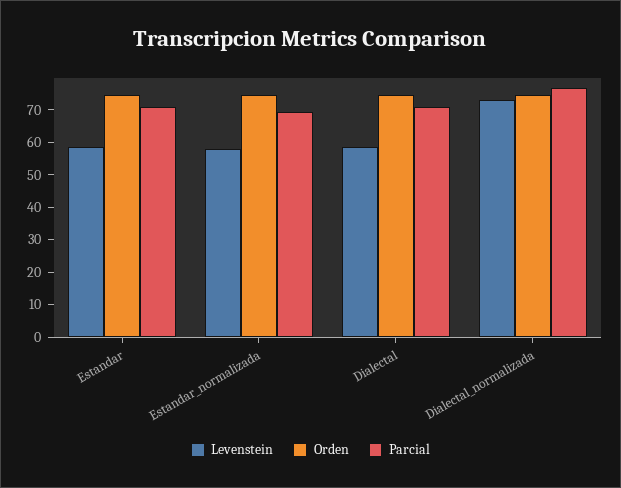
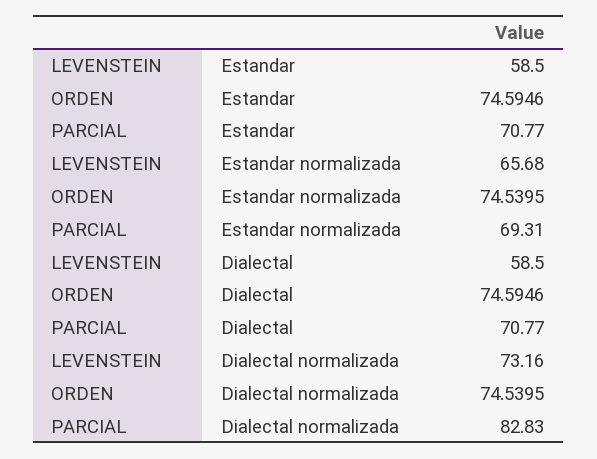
Levenstein, Estandar_normalizada: 57.5 -> 65.68
Parcial, Dialectal_normalizada: 77.5 -> 82.83

